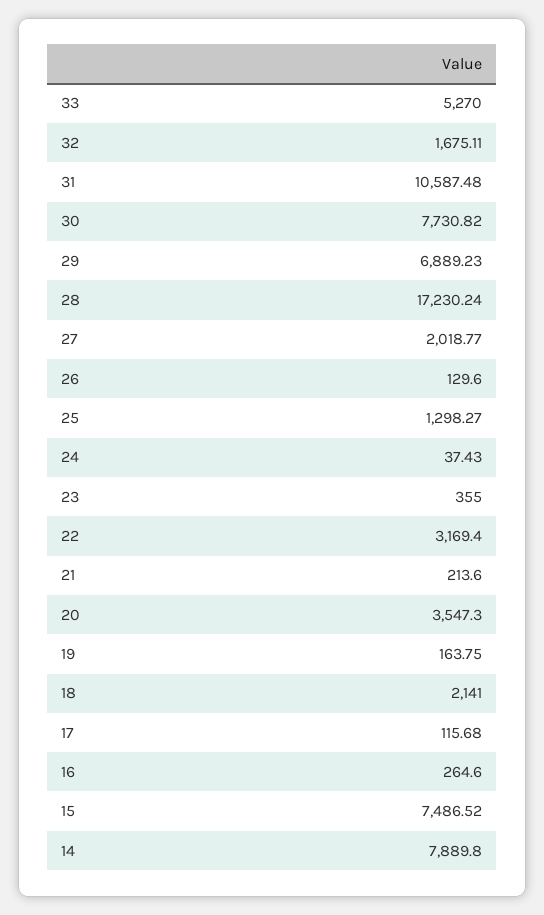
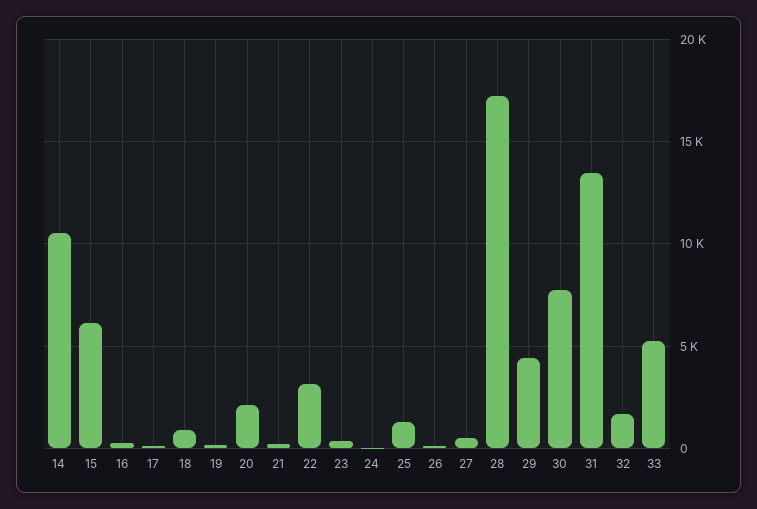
31: 10587.48 -> 13500
29: 6889.23 -> 4500
27: 2018.77 -> 500
20: 3547.3 -> 2000
18: 2141 -> 1000
15: 7486.52 -> 6000
14: 7889.8 -> 10500

